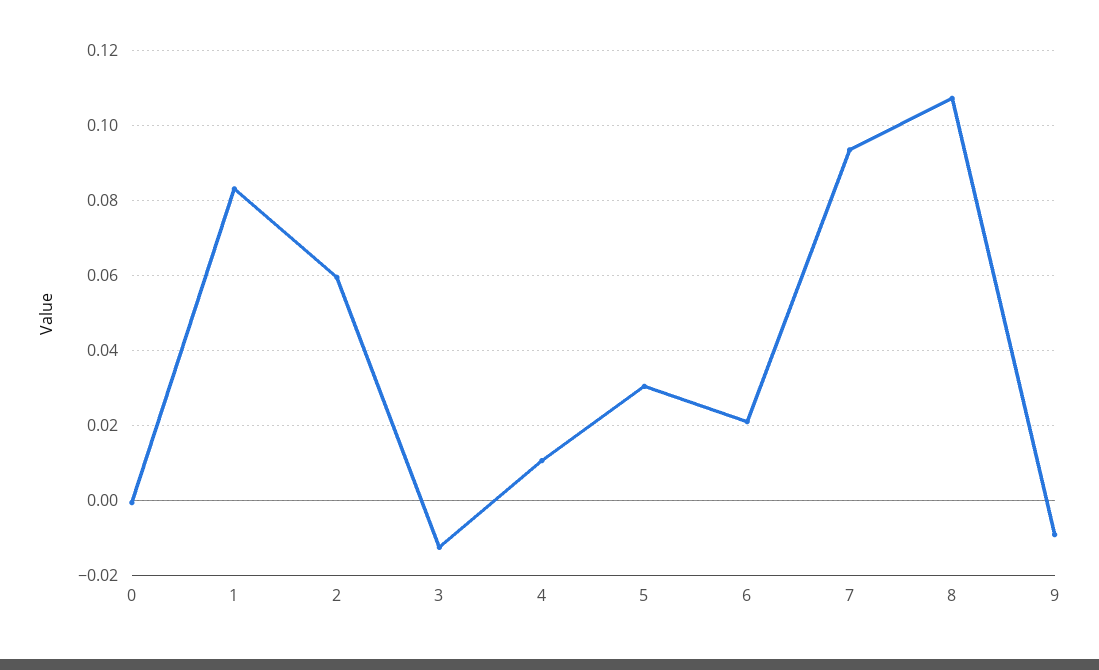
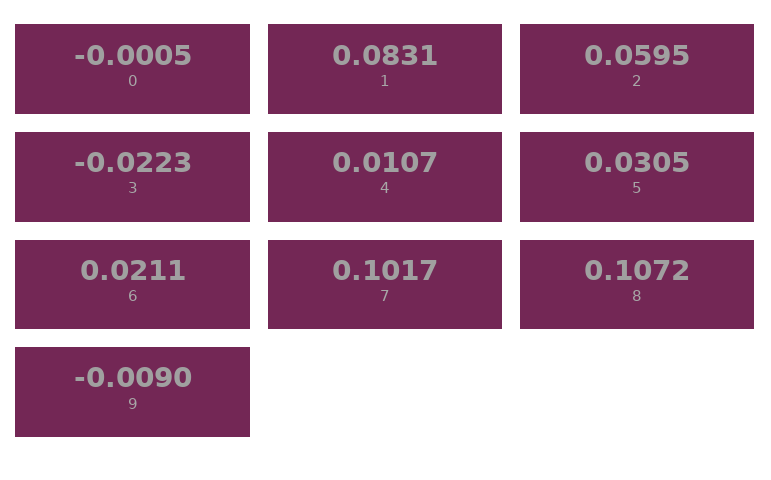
3: -0.012 -> -0.0223
7: 0.094 -> 0.1017

